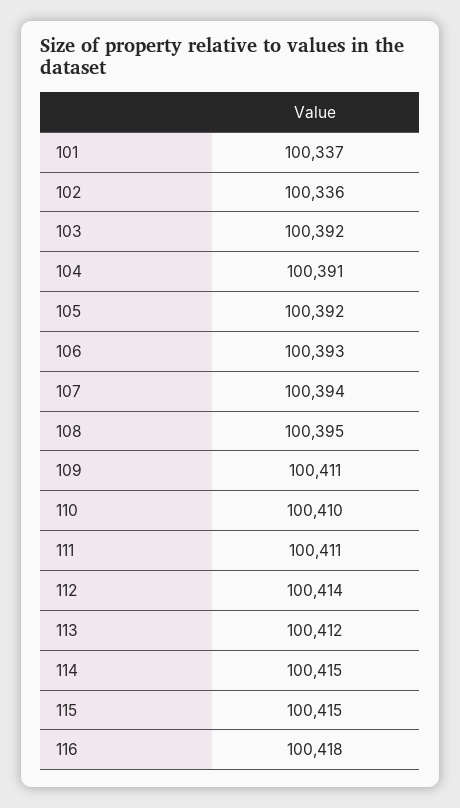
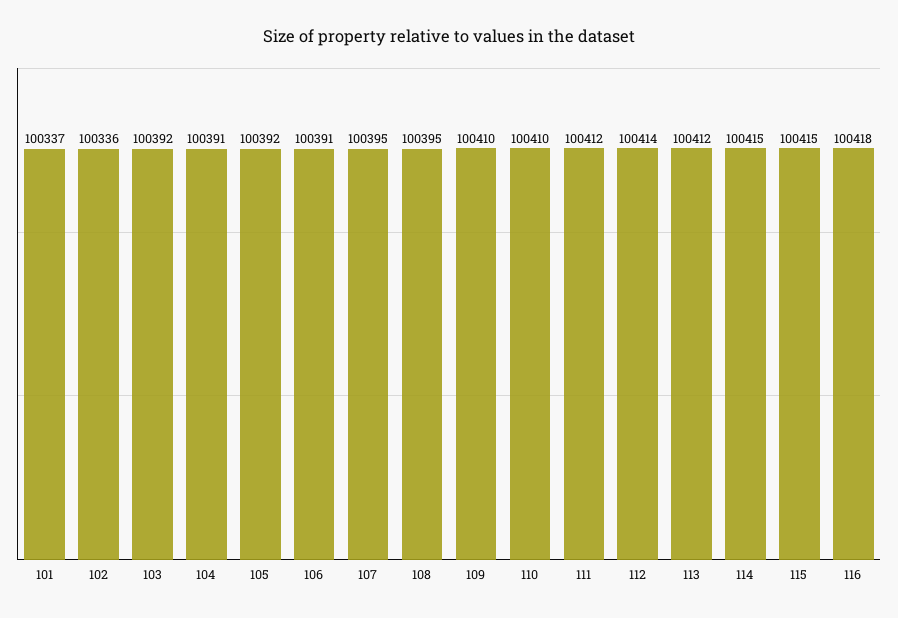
106: 100393 -> 100391
107: 100394 -> 100395
109: 100411 -> 100410
111: 100411 -> 100412

